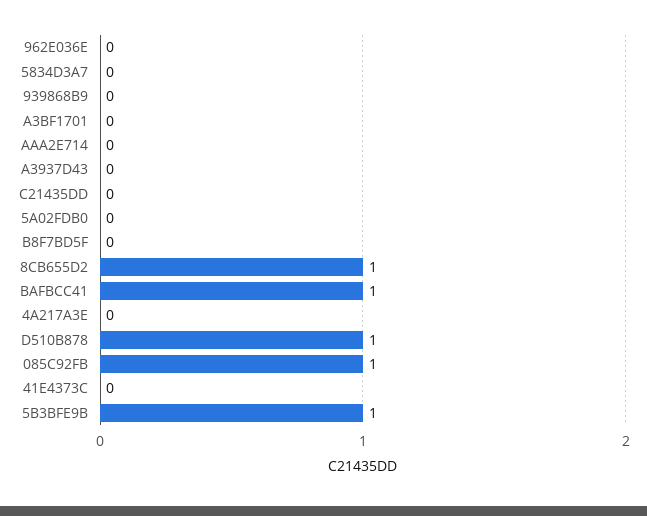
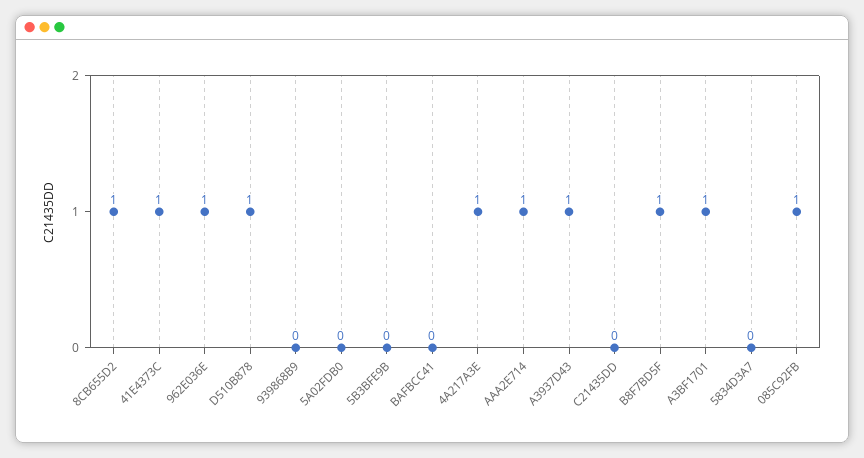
962E036E: 0 -> 1
A3BF1701: 0 -> 1
AAA2E714: 0 -> 1
A3937D43: 0 -> 1
B8F7BD5F: 0 -> 1
BAFBCC41: 1 -> 0
4A217A3E: 0 -> 1
41E4373C: 0 -> 1
5B3BFE9B: 1 -> 0

